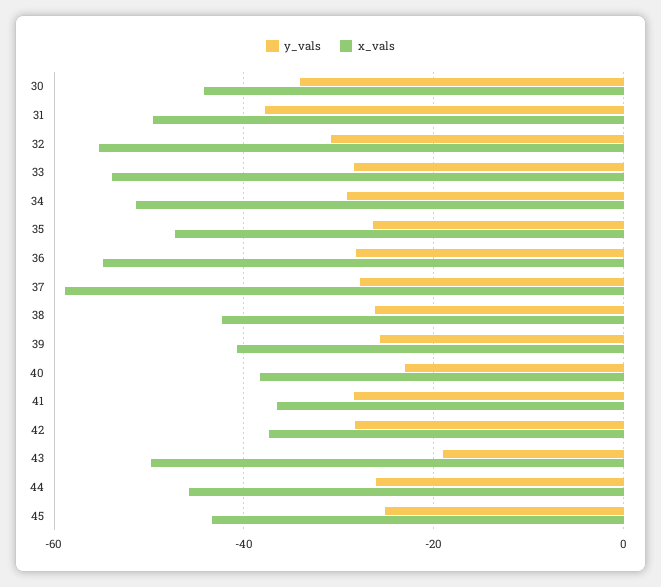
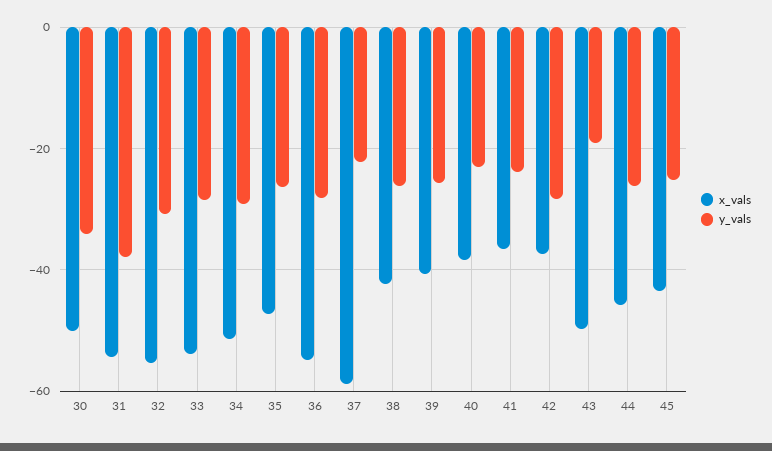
x_vals, 30: -44 -> -50
x_vals, 31: -50 -> -54
y_vals, 37: -28 -> -22
y_vals, 41: -28 -> -24

